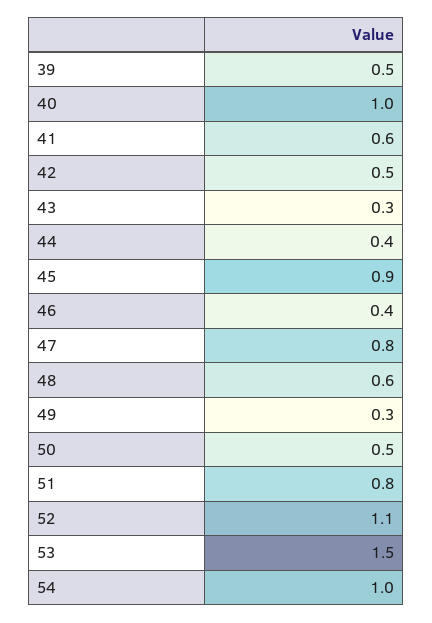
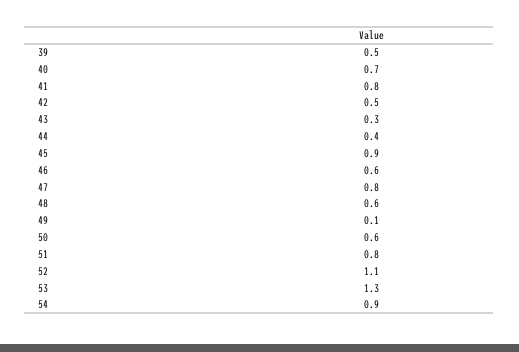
40: 1 -> 0.7
41: 0.6 -> 0.8
46: 0.4 -> 0.6
49: 0.3 -> 0.1
50: 0.5 -> 0.6
53: 1.5 -> 1.3
54: 1 -> 0.9

